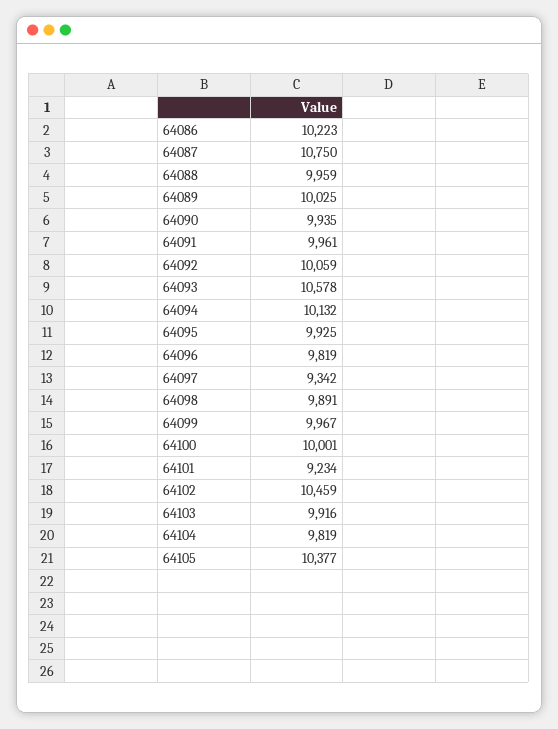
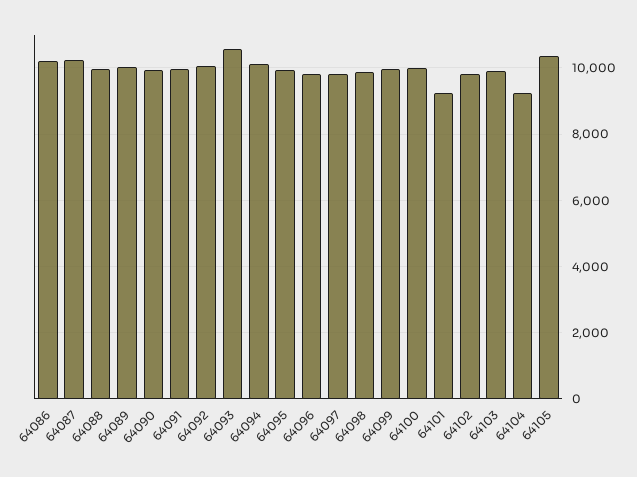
64087: 10750 -> 10200
64097: 9342 -> 9800
64102: 10459 -> 9800
64104: 9819 -> 9200

